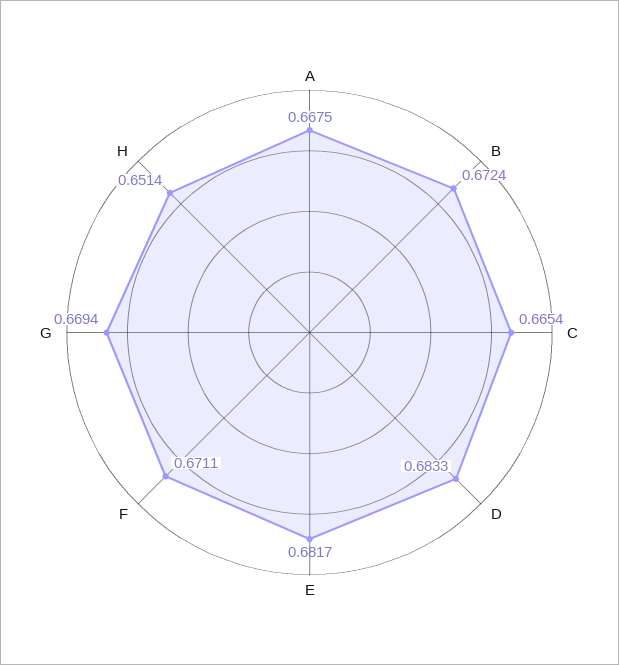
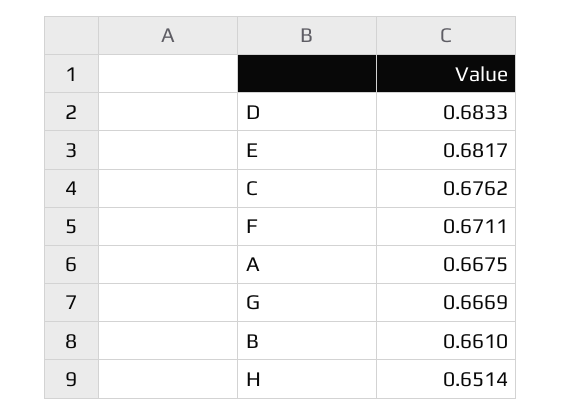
B: 0.6724 -> 0.661
C: 0.6654 -> 0.6762
G: 0.6694 -> 0.6669

